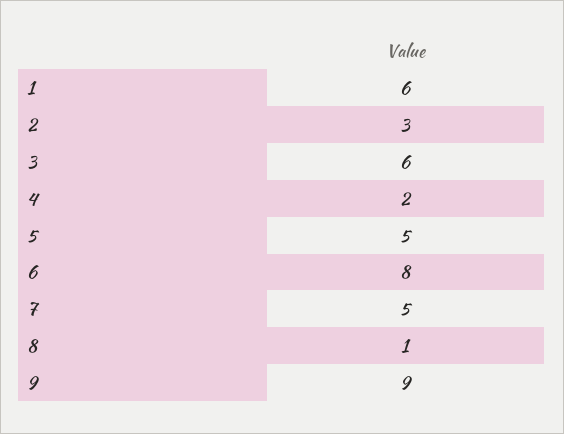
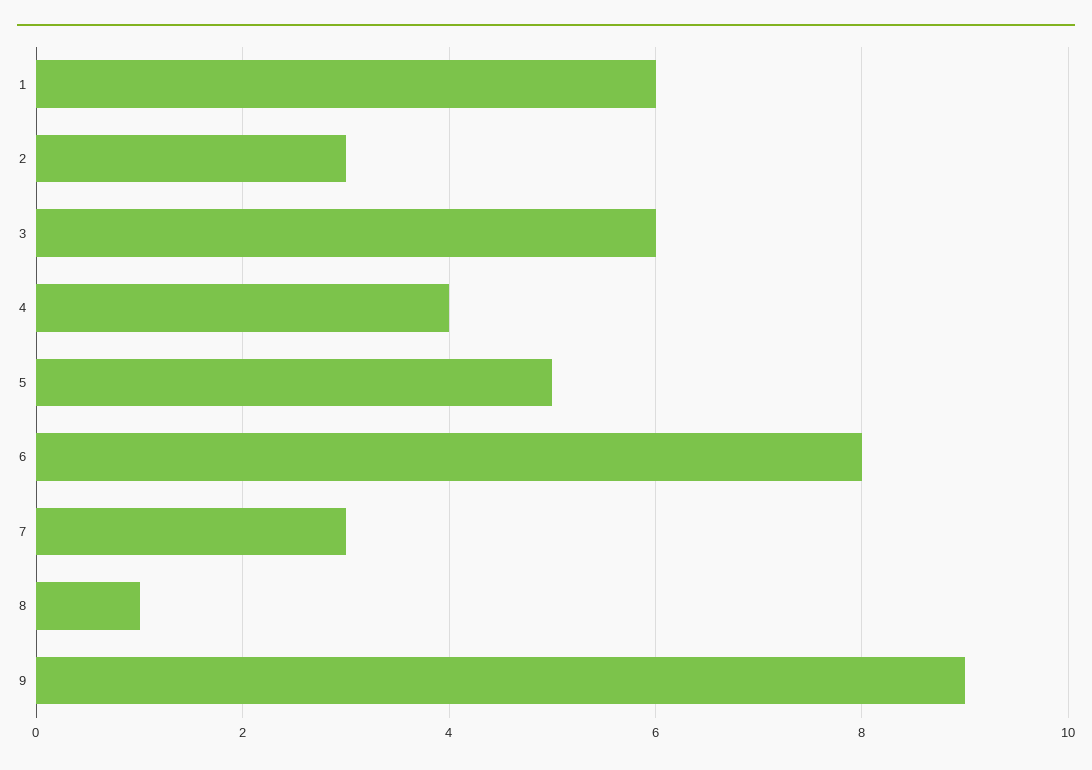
4: 2 -> 4
7: 5 -> 3

